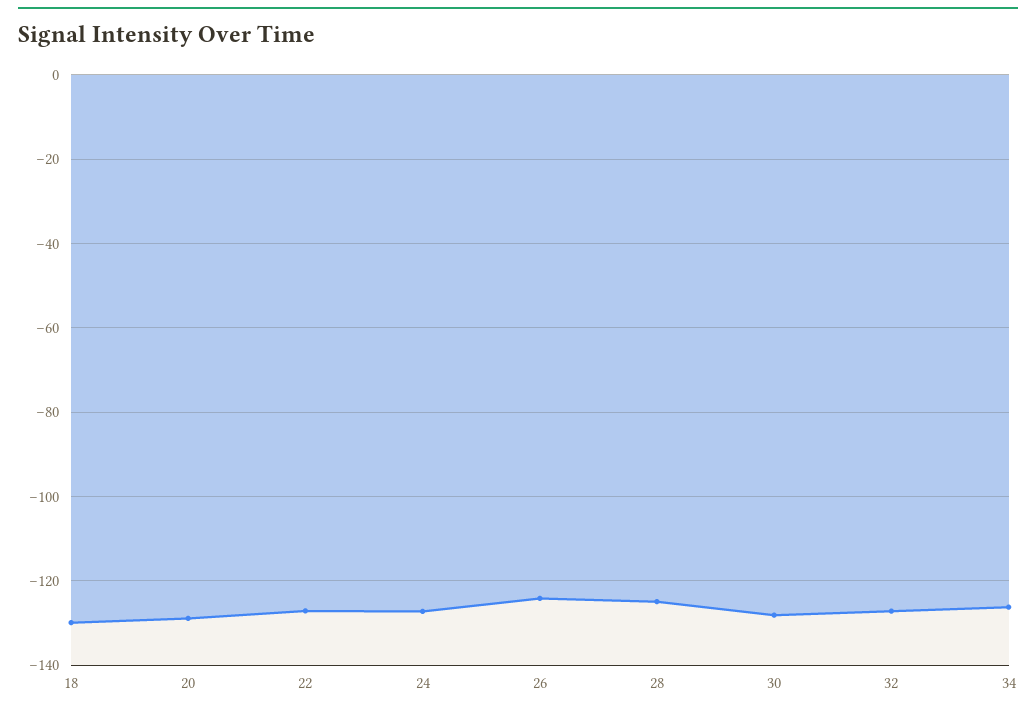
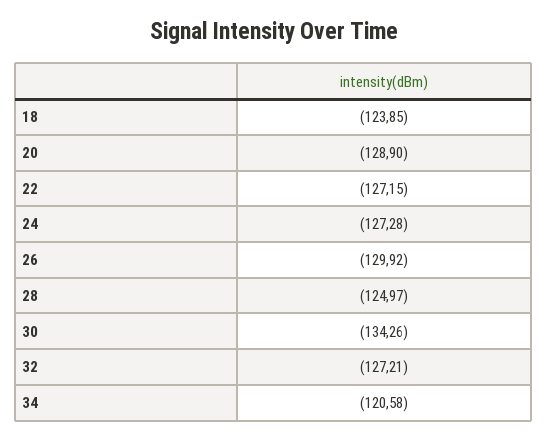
18: -130 -> -123.85
26: -124 -> -129.92
30: -128 -> -134.26
34: -126 -> -120.58

